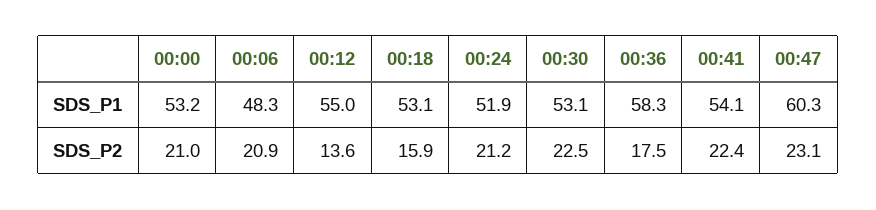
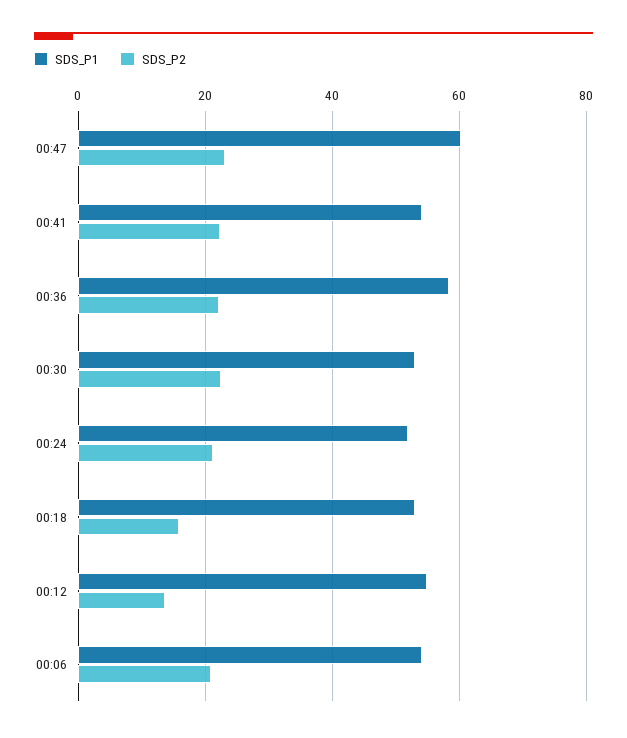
SDS_P1, 00:00: 53.2 -> none
SDS_P1, 00:06: 48.3 -> 54
SDS_P2, 00:00: 21 -> none
SDS_P2, 00:36: 17.5 -> 22

